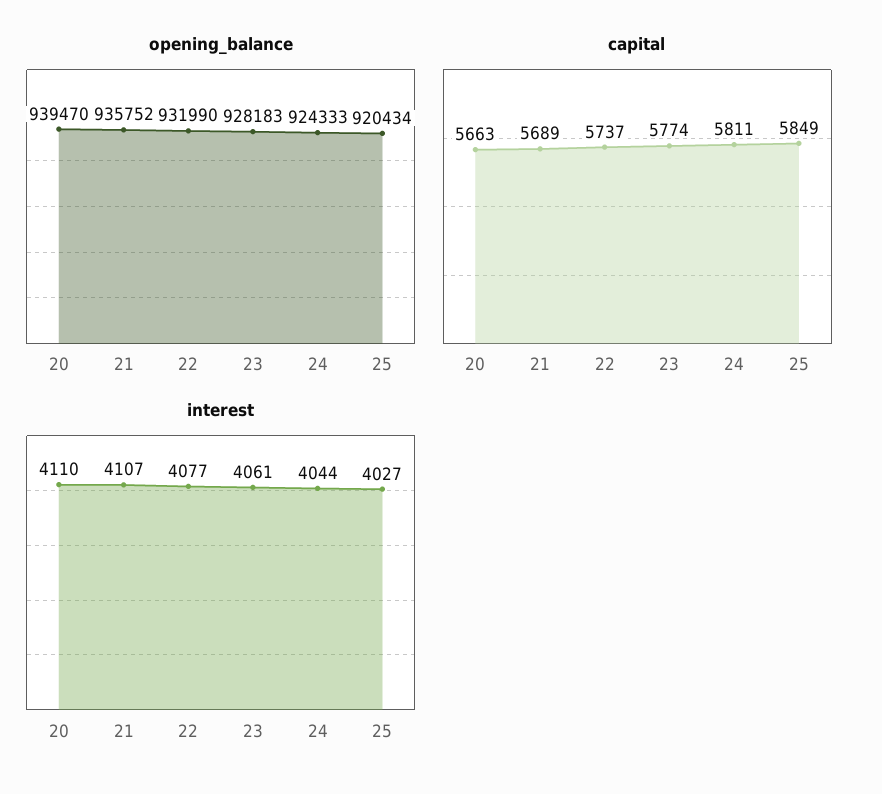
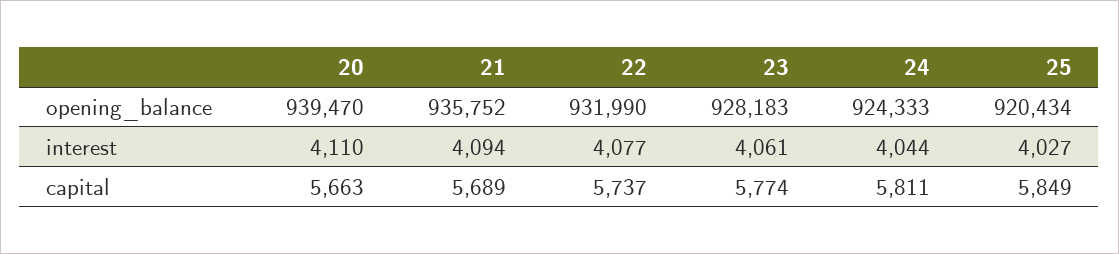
interest, 21: 4107 -> 4094

